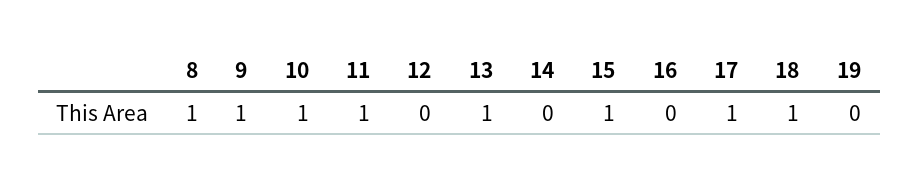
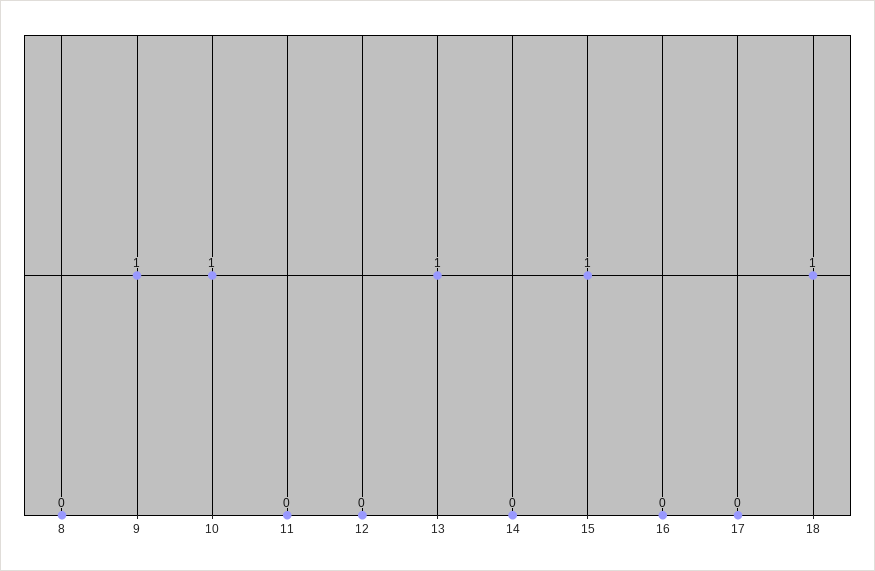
8: 1 -> 0
11: 1 -> 0
17: 1 -> 0
19: 0 -> none

